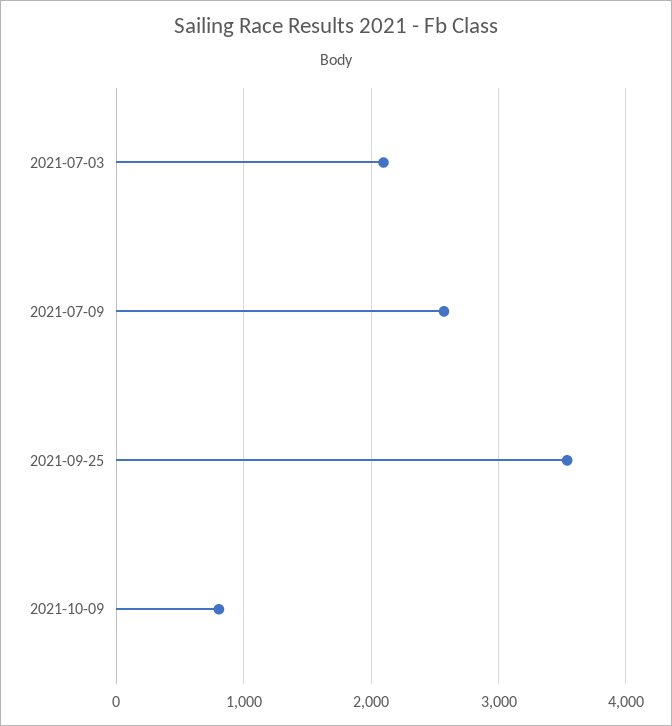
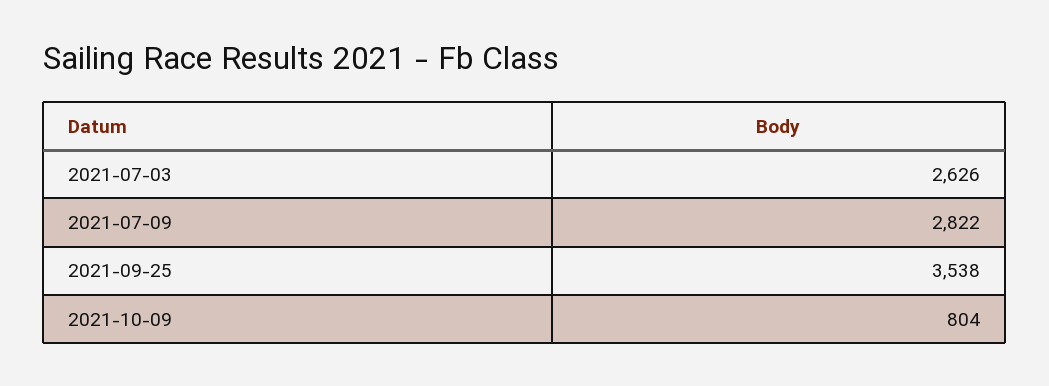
2021-07-03: 2100 -> 2626
2021-07-09: 2600 -> 2822

